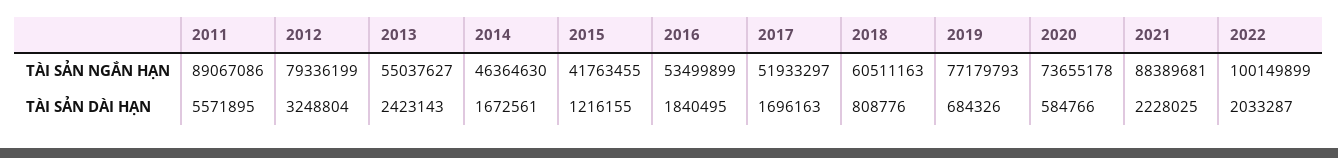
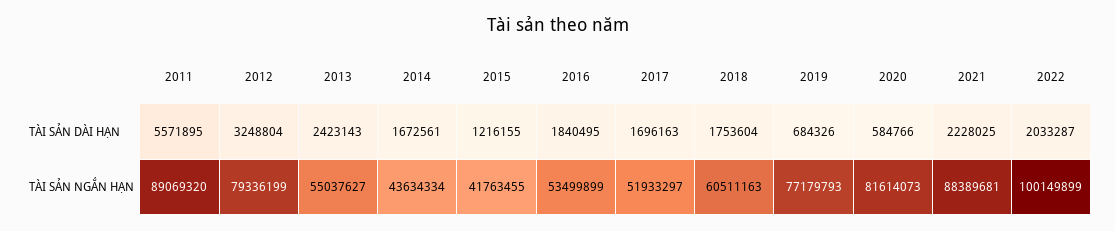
2011, TÀI SẢN NGẮN HẠN: 89067086 -> 89069320
2014, TÀI SẢN NGẮN HẠN: 46364630 -> 43634334
2020, TÀI SẢN NGẮN HẠN: 73655178 -> 81614073
2018, TÀI SẢN DÀI HẠN: 808776 -> 1753604

